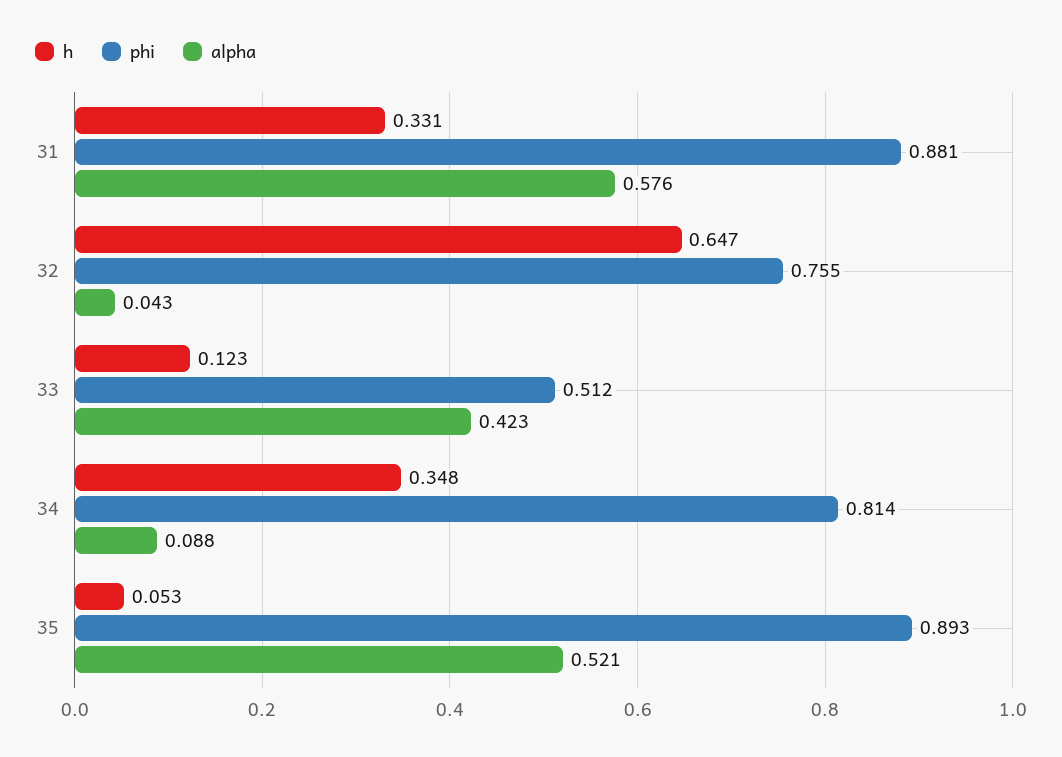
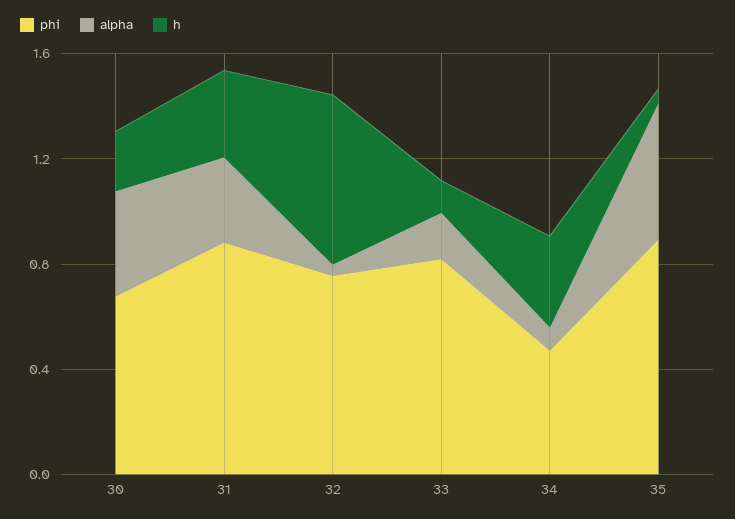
alpha, 31: 0.576 -> 0.3
phi, 33: 0.512 -> 0.8
alpha, 33: 0.423 -> 0.2
phi, 34: 0.814 -> 0.5
phi, 30: none -> 0.7
alpha, 30: none -> 0.4
h, 30: none -> 0.2

